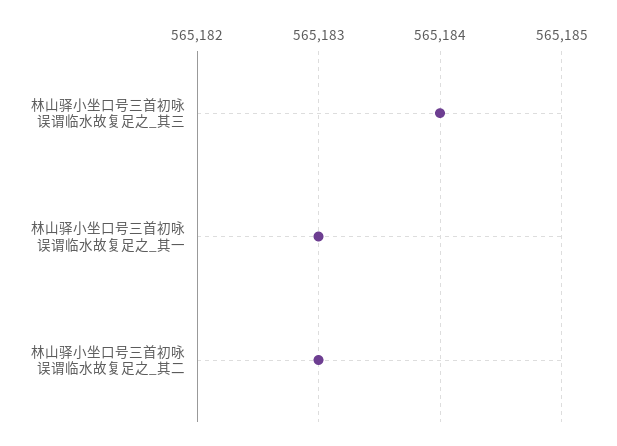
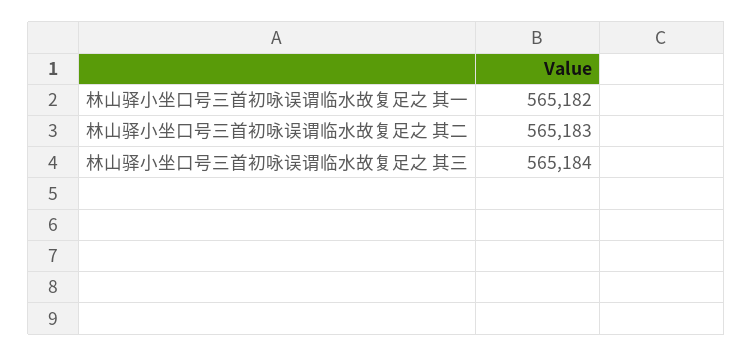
林山驿小坐口号三首初咏误谓临水故复足之_其一: 565183 -> 565182

